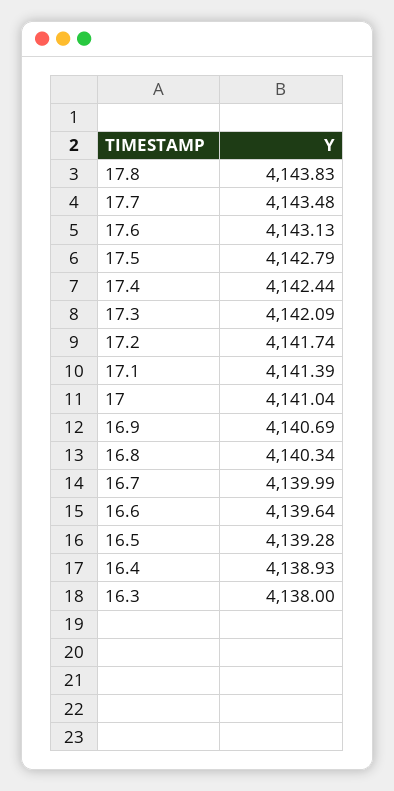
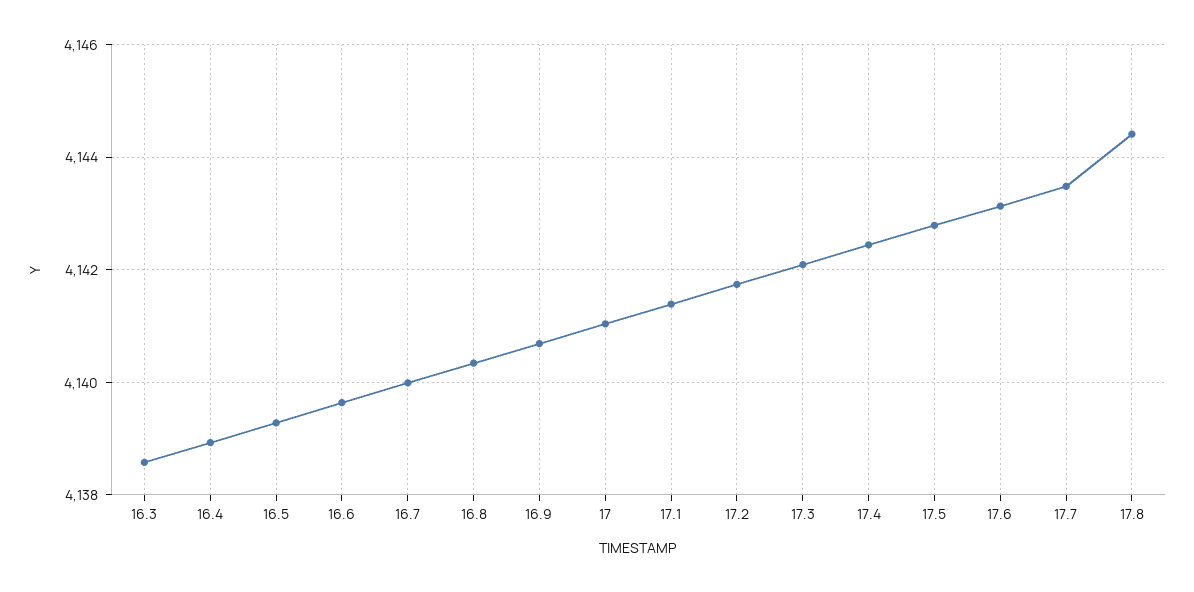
17.8: 4143.83 -> 4144.4
16.3: 4138 -> 4138.6

